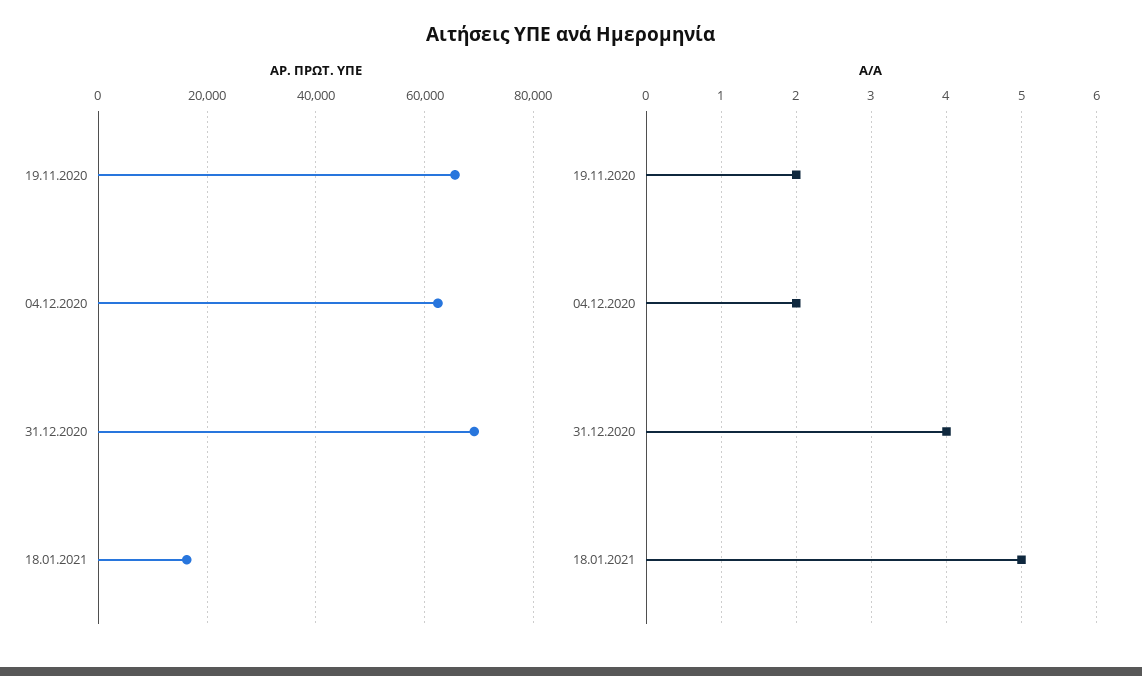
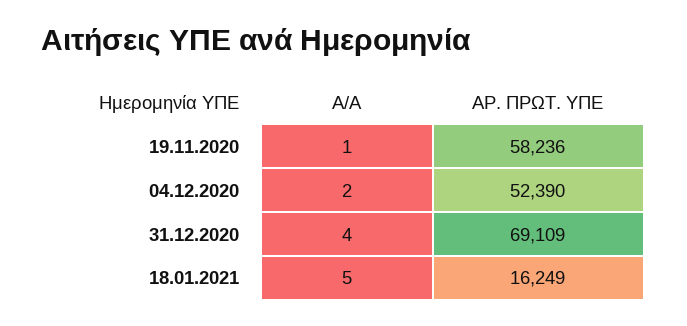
ΑΡ. ΠΡΩΤ. ΥΠΕ, 19.11.2020: 66000 -> 58236
ΑΡ. ΠΡΩΤ. ΥΠΕ, 04.12.2020: 62000 -> 52390
Α/Α, 19.11.2020: 2 -> 1

